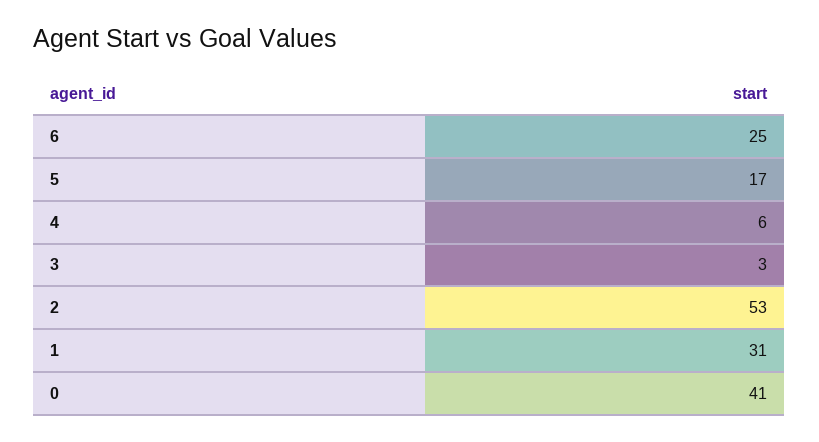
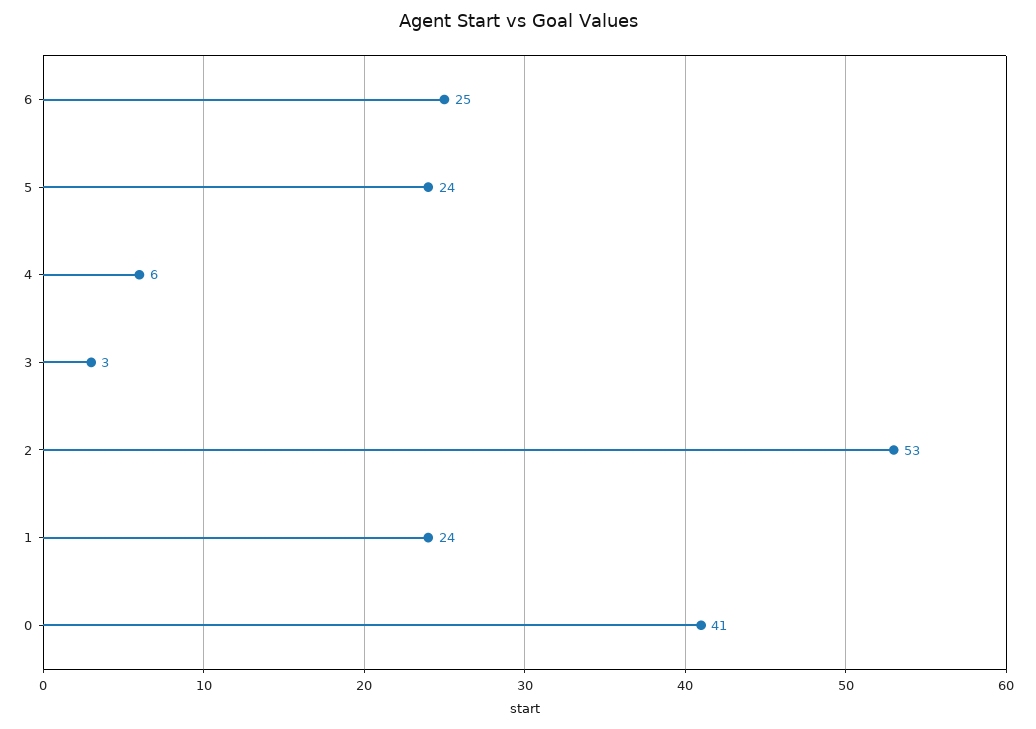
5: 17 -> 24
1: 31 -> 24

